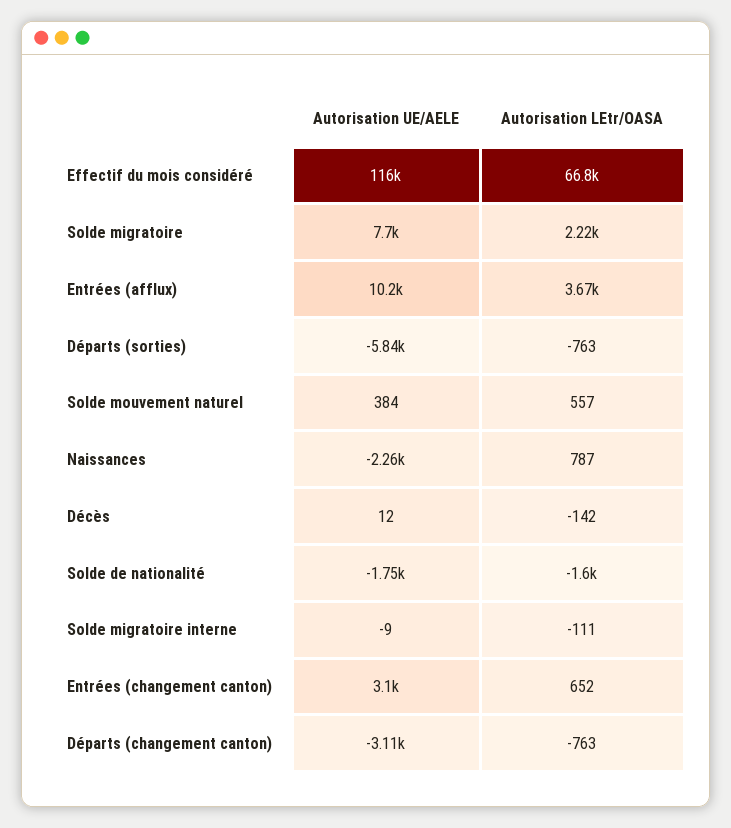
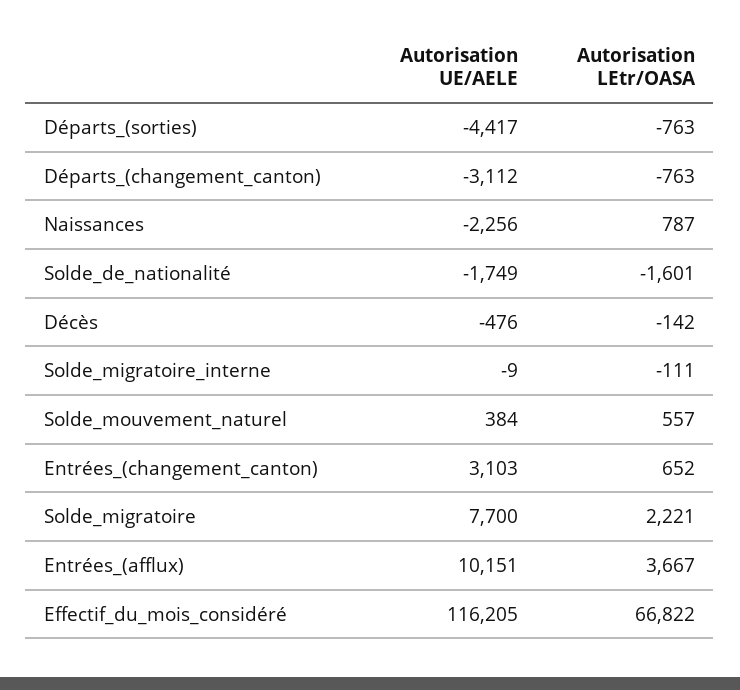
Autorisation UE/AELE, Départs (sorties): -5840 -> -4417
Autorisation UE/AELE, Décès: 12 -> -476

